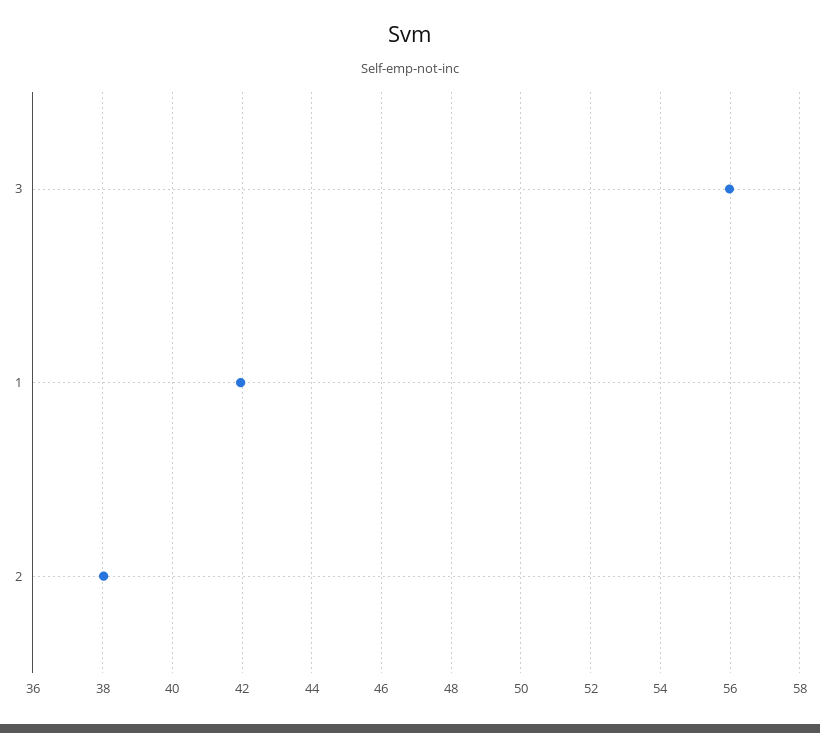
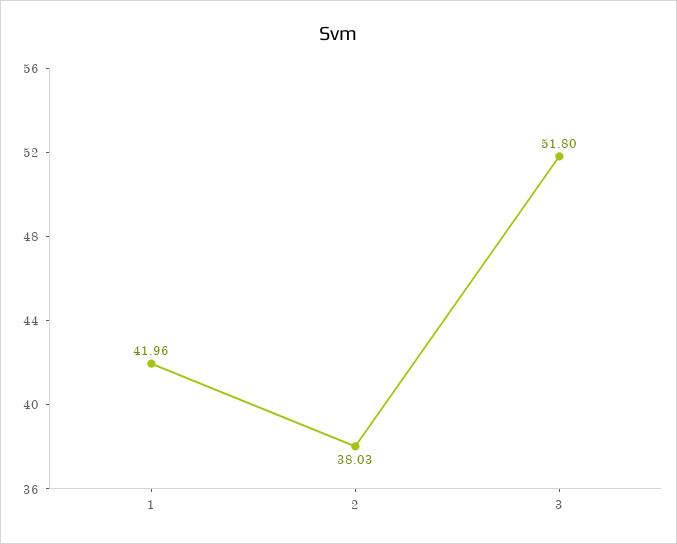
3: 56 -> 51.8

